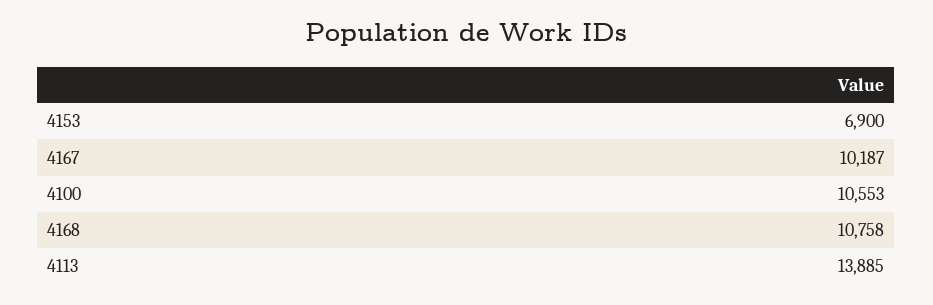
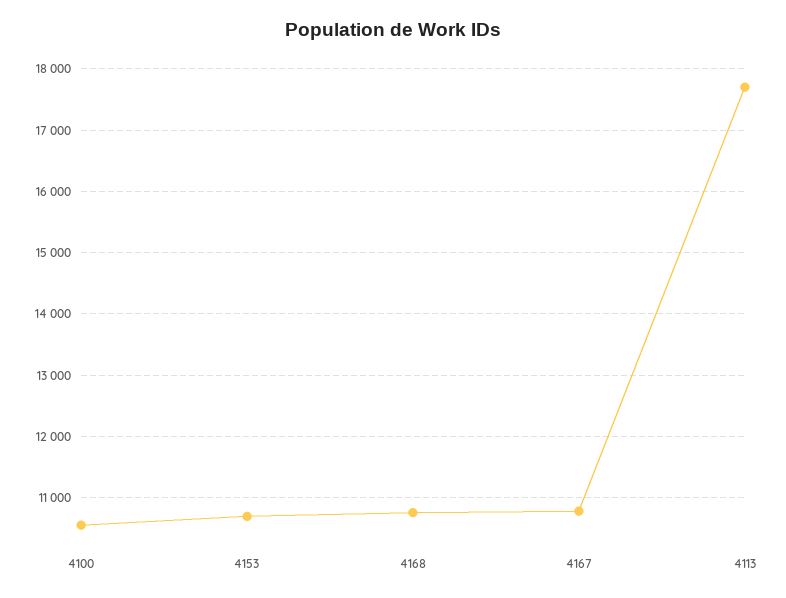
4153: 6900 -> 10700
4167: 10187 -> 10800
4113: 13885 -> 17700

